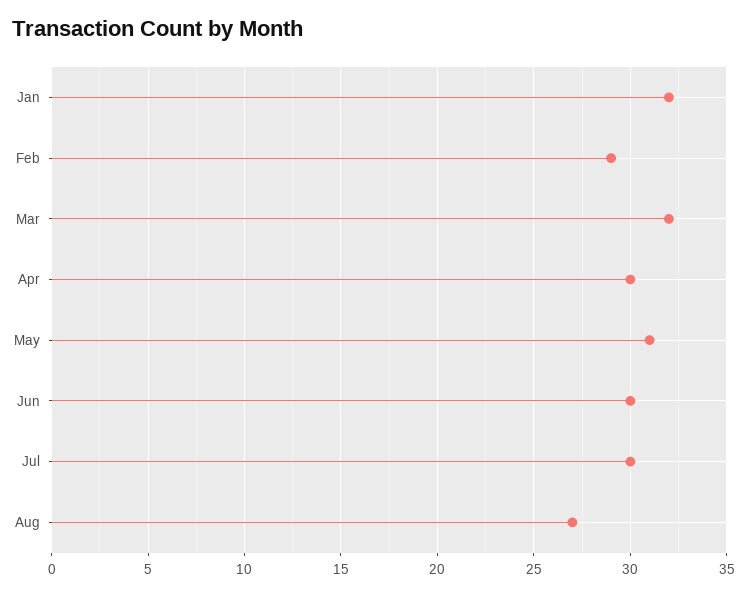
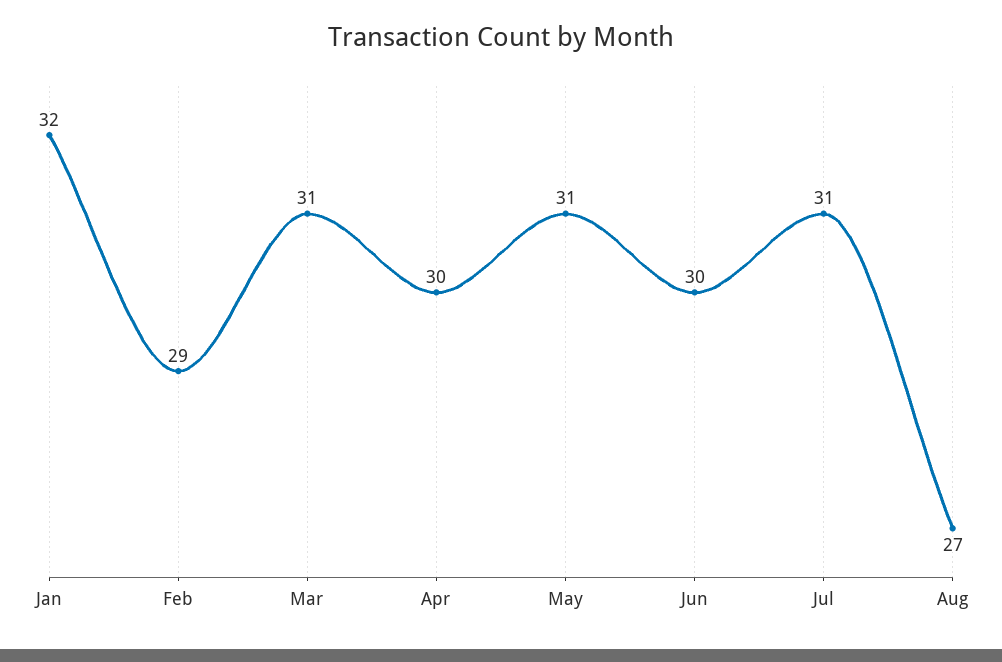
Mar: 32 -> 31
Jul: 30 -> 31

